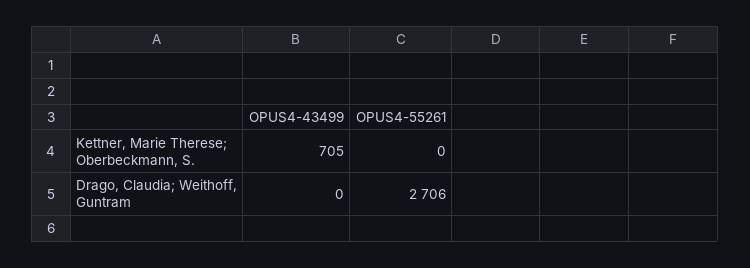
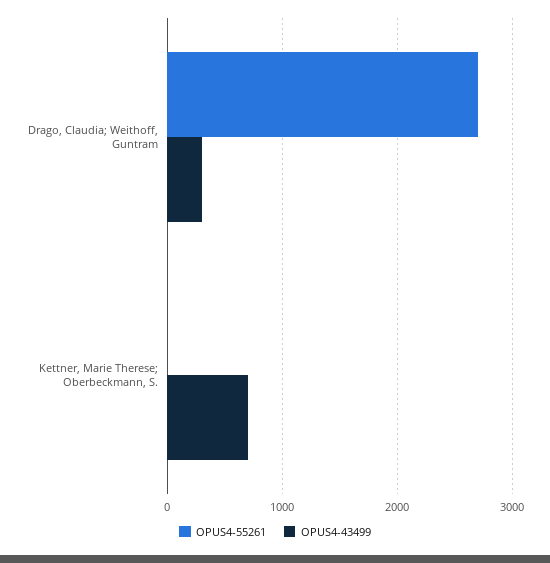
OPUS4-43499, Drago, Claudia; Weithoff, Guntram: 0 -> 300

